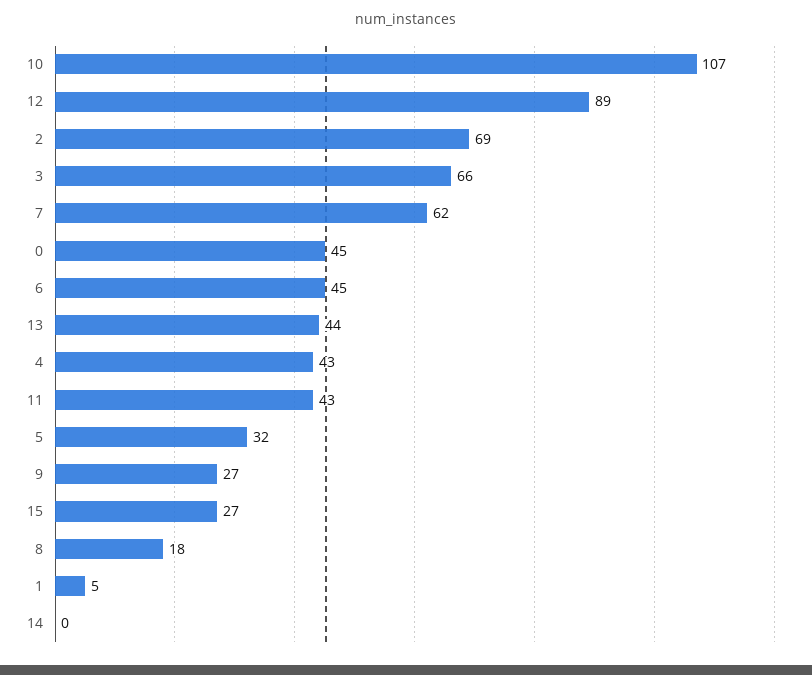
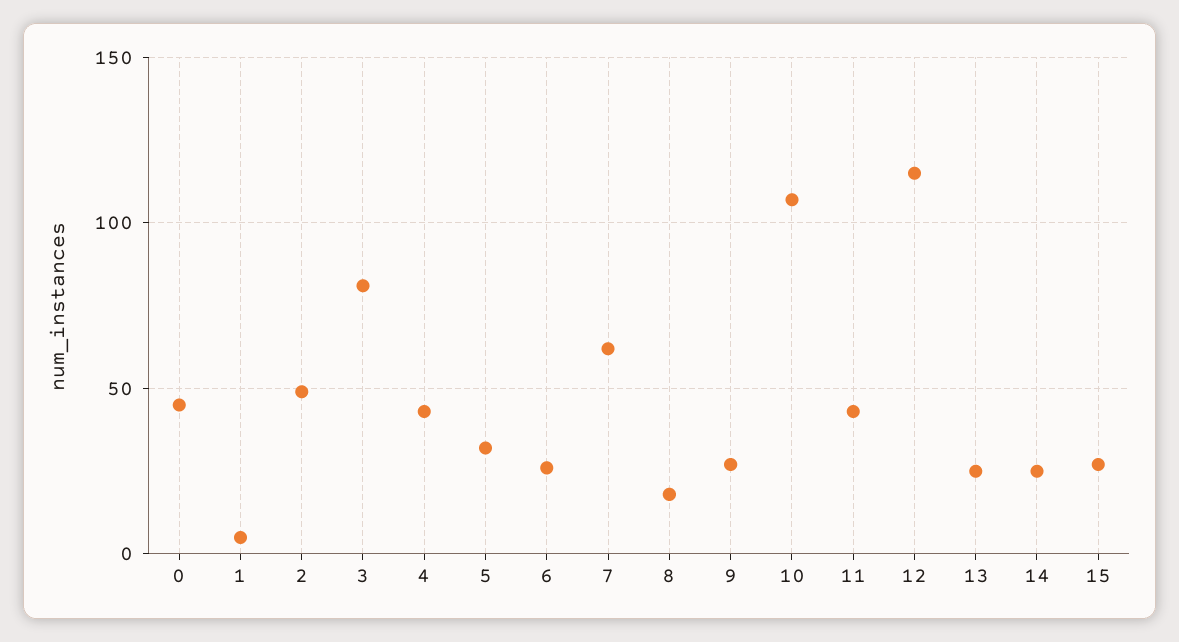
12: 89 -> 115
2: 69 -> 50
3: 66 -> 80
6: 45 -> 25
13: 44 -> 25
14: 0 -> 25

